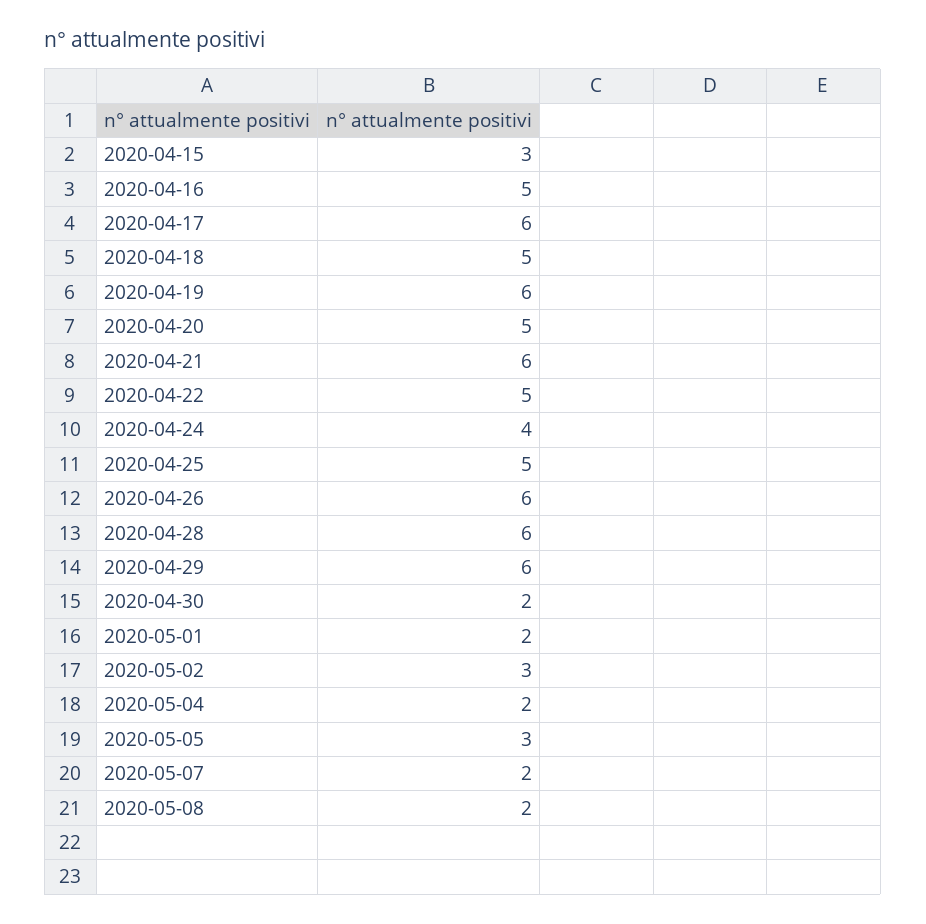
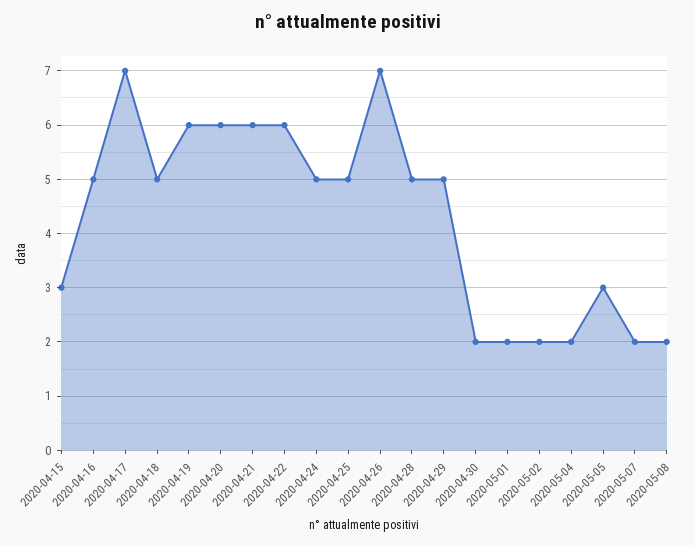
2020-04-17: 6 -> 7
2020-04-20: 5 -> 6
2020-04-22: 5 -> 6
2020-04-24: 4 -> 5
2020-04-26: 6 -> 7
2020-04-28: 6 -> 5
2020-04-29: 6 -> 5
2020-05-02: 3 -> 2

